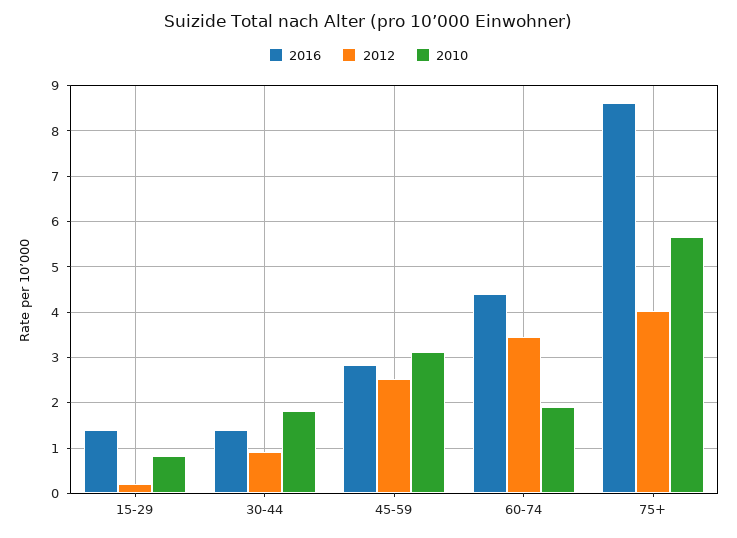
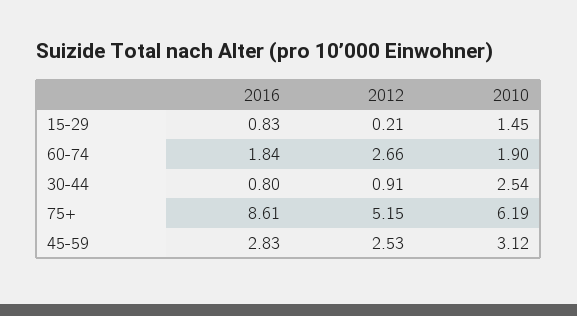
2016, 15-29: 1.4 -> 0.83
2010, 15-29: 0.8 -> 1.45
2016, 30-44: 1.4 -> 0.8
2010, 30-44: 1.8 -> 2.54
2016, 60-74: 4.4 -> 1.84
2012, 60-74: 3.4 -> 2.66
2012, 75+: 4 -> 5.15
2010, 75+: 5.6 -> 6.19

